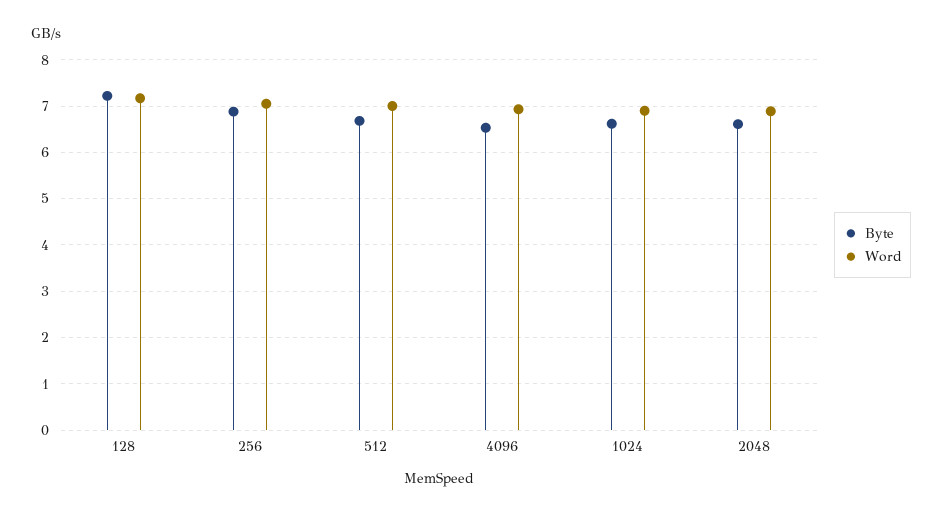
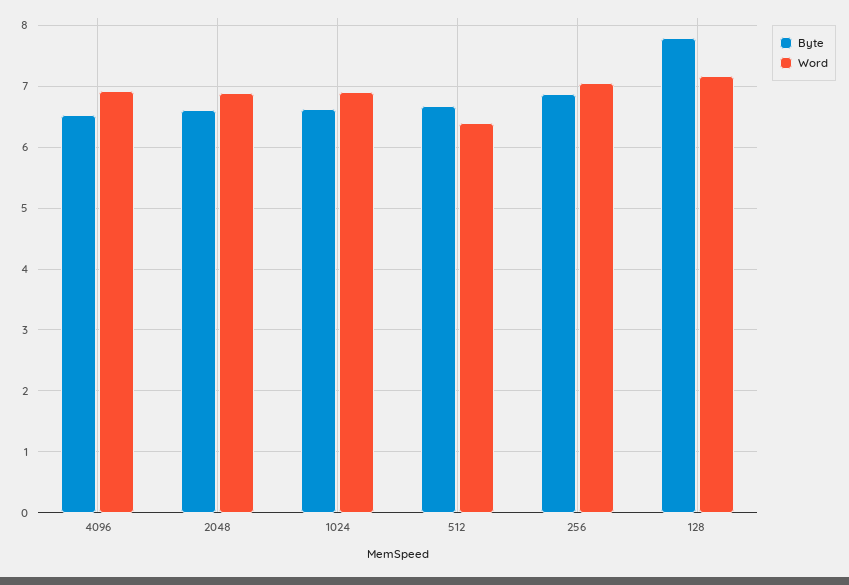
Byte, 128: 7.2 -> 7.8
Word, 512: 7 -> 6.4

